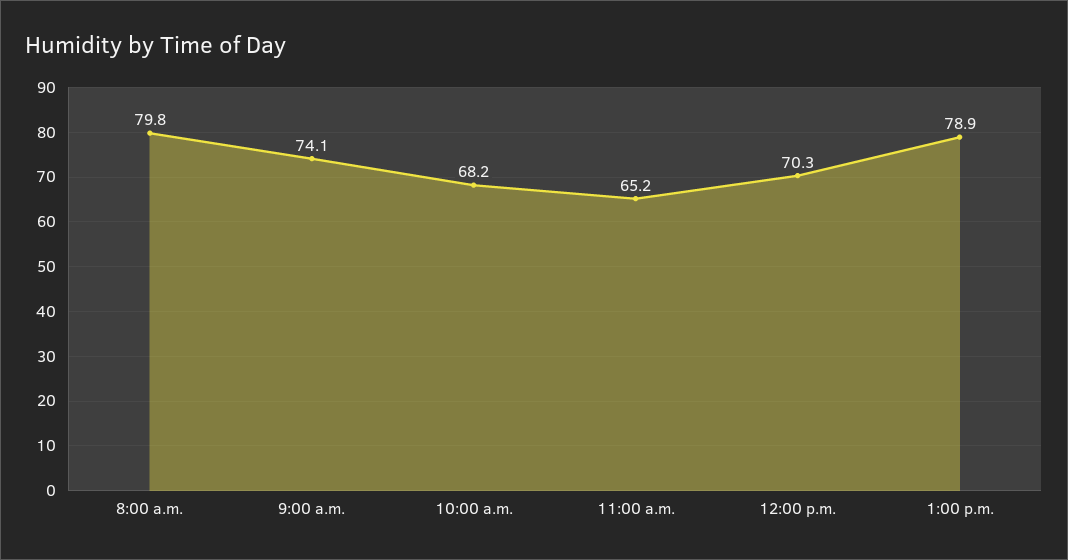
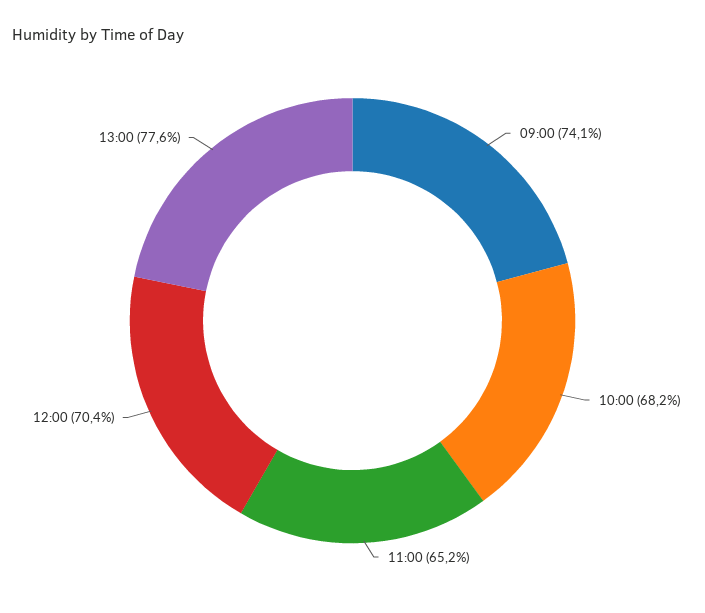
8:00 a.m.: 79.8 -> none
12:00 p.m.: 70.3 -> 70.4
1:00 p.m.: 78.9 -> 77.6

